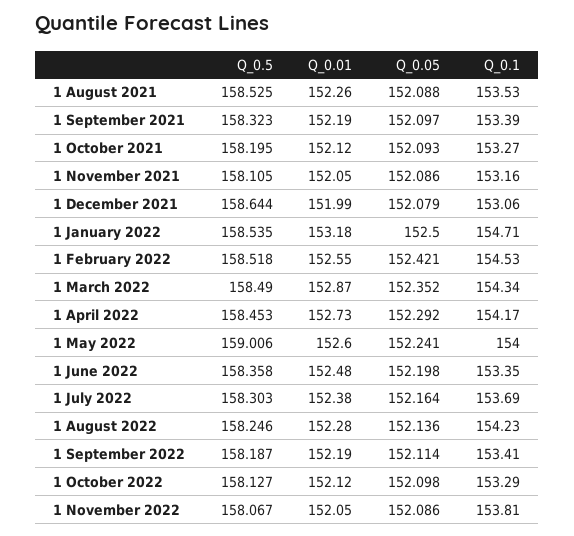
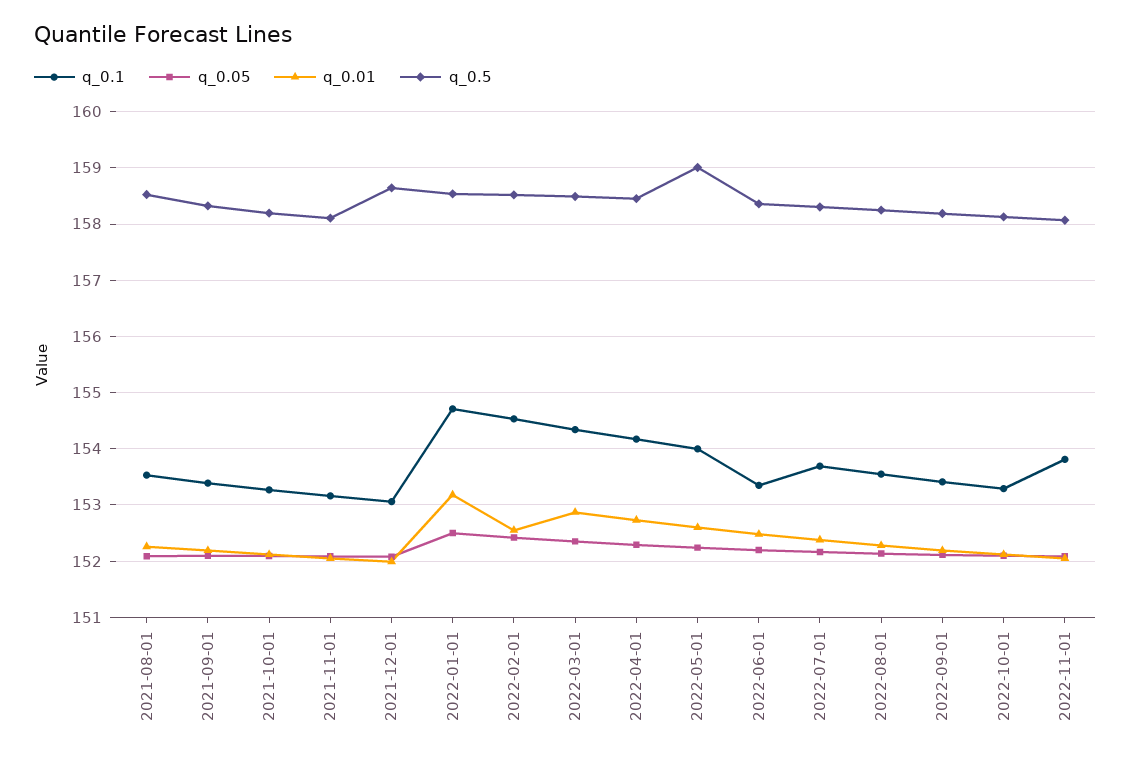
Q_0.1, 1 August 2022: 154.23 -> 153.6

